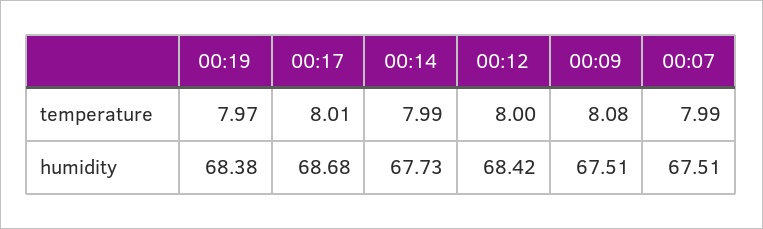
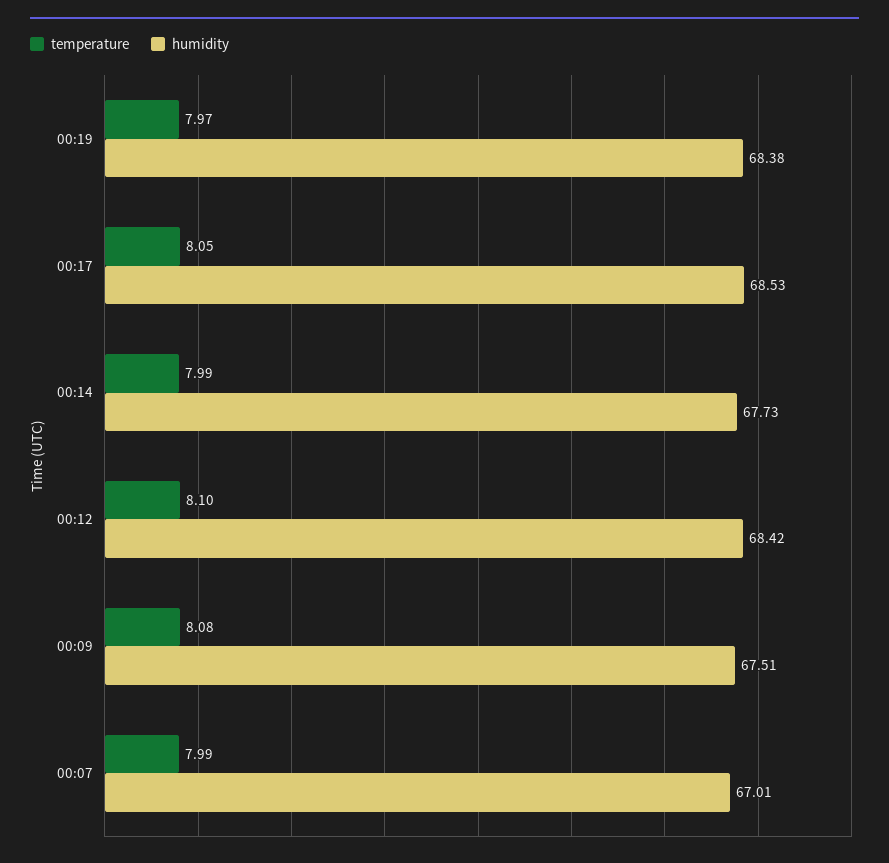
temperature, 00:17: 8.01 -> 8.05
temperature, 00:12: 8 -> 8.1
humidity, 00:17: 68.68 -> 68.53
humidity, 00:07: 67.51 -> 67.01

